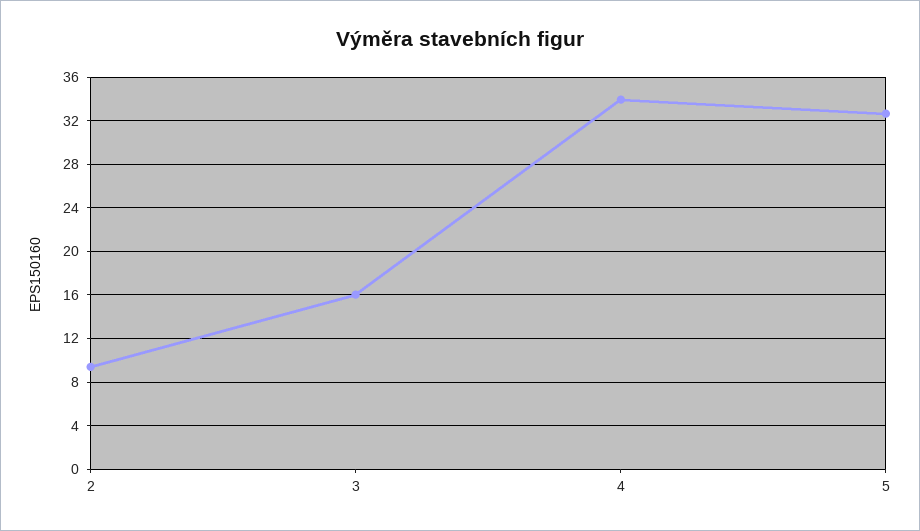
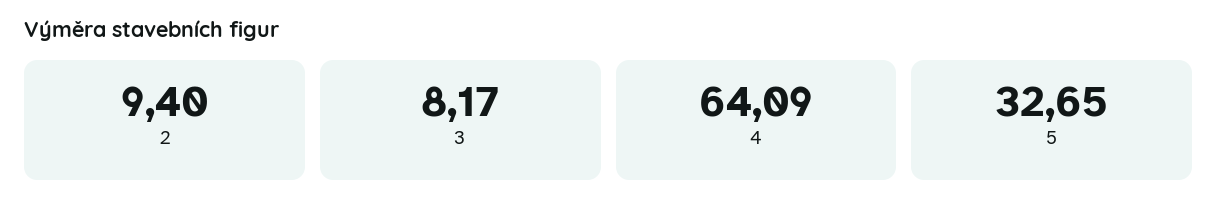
3: 16 -> 8.17
4: 34 -> 64.09

